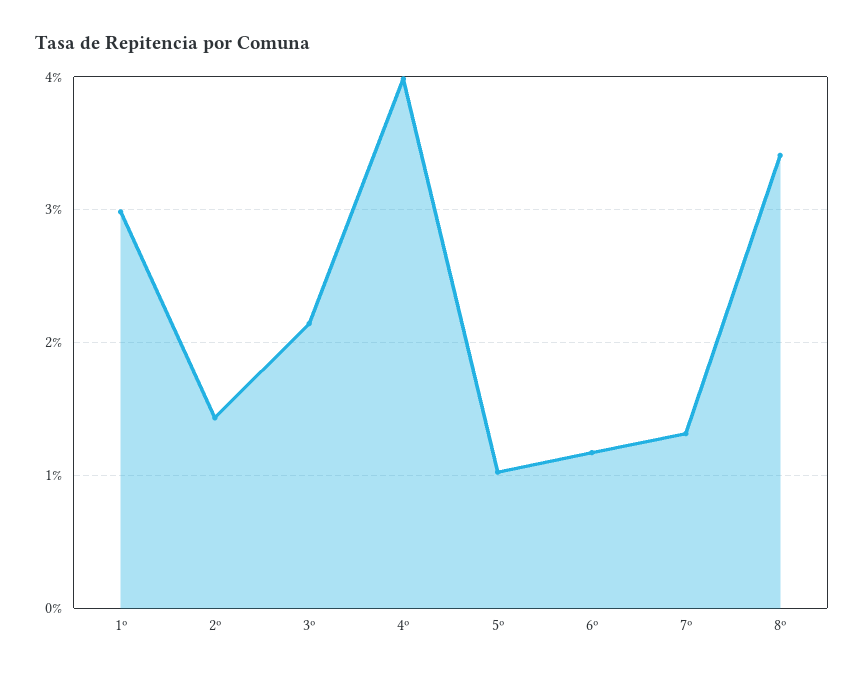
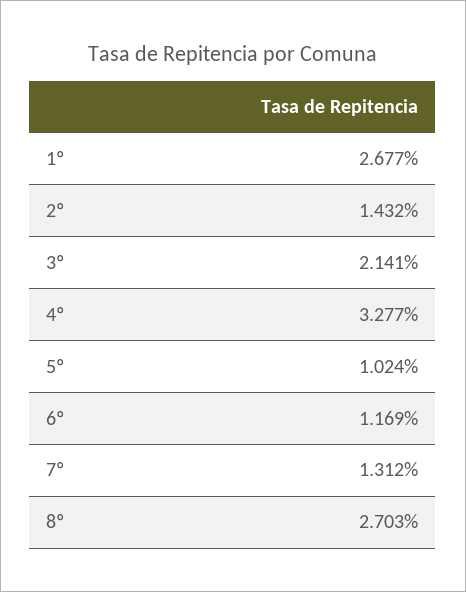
1º: 3 -> 2.677
4º: 4 -> 3.277
8º: 3.4 -> 2.703

